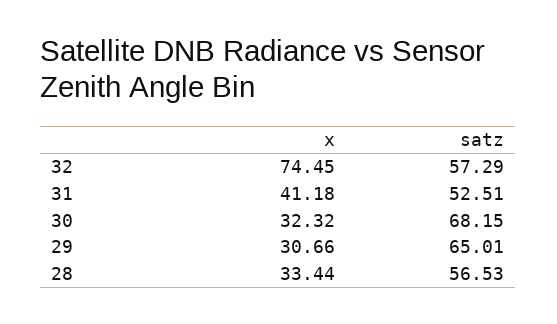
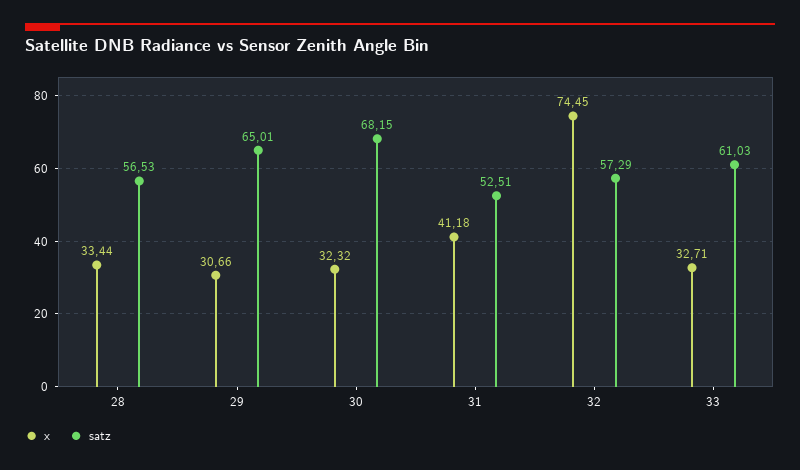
x, 33: none -> 32.71
satz, 33: none -> 61.03

